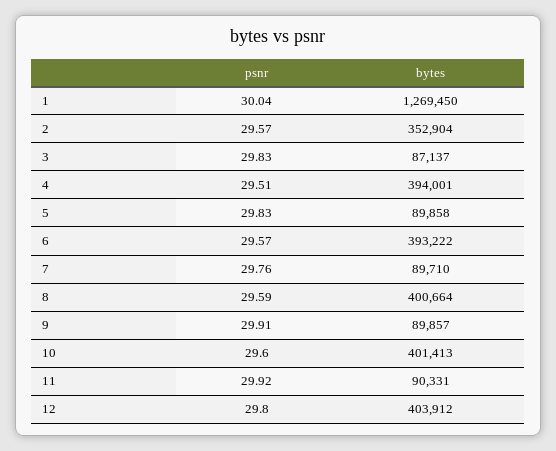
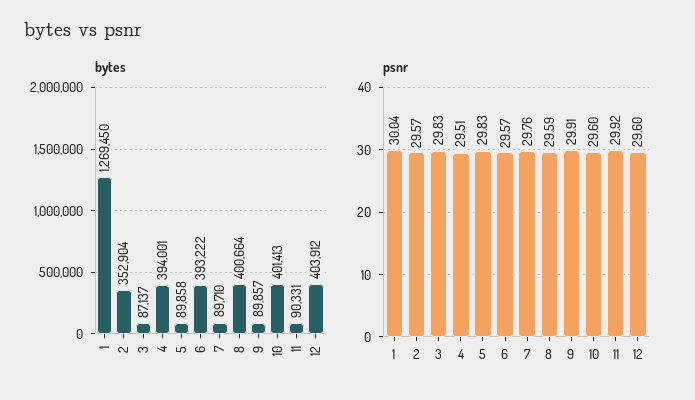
psnr, 12: 29.8 -> 29.6

